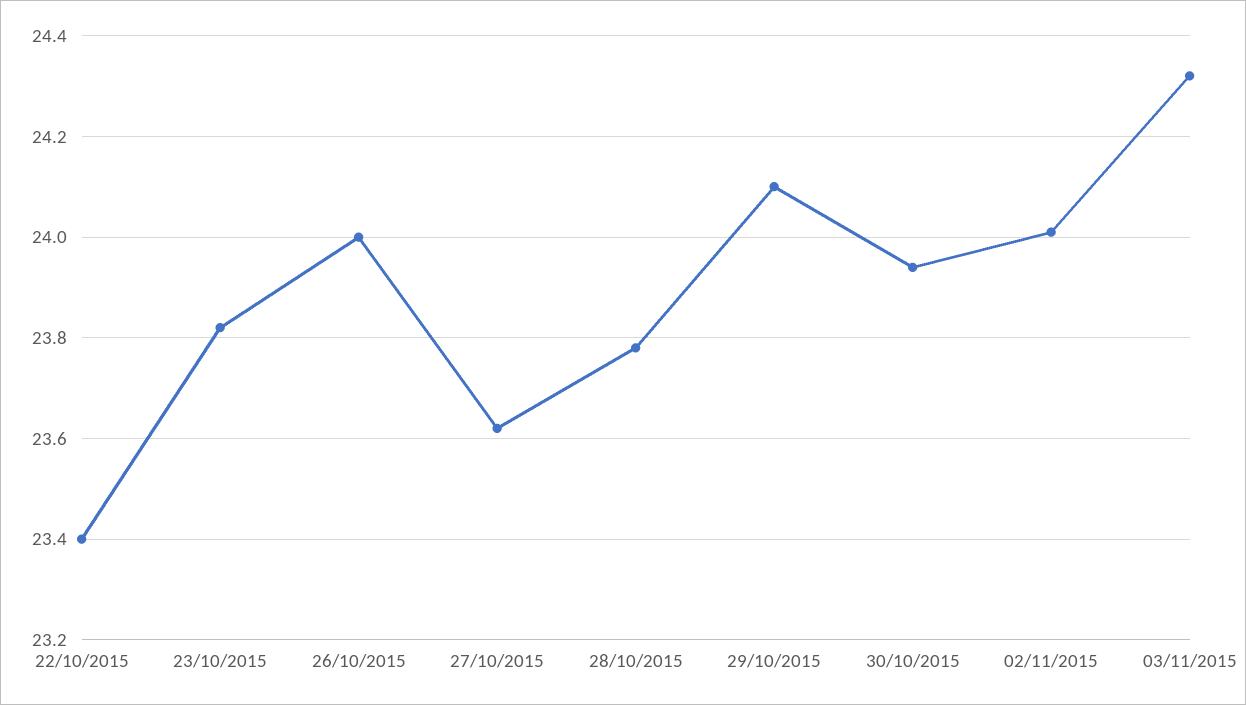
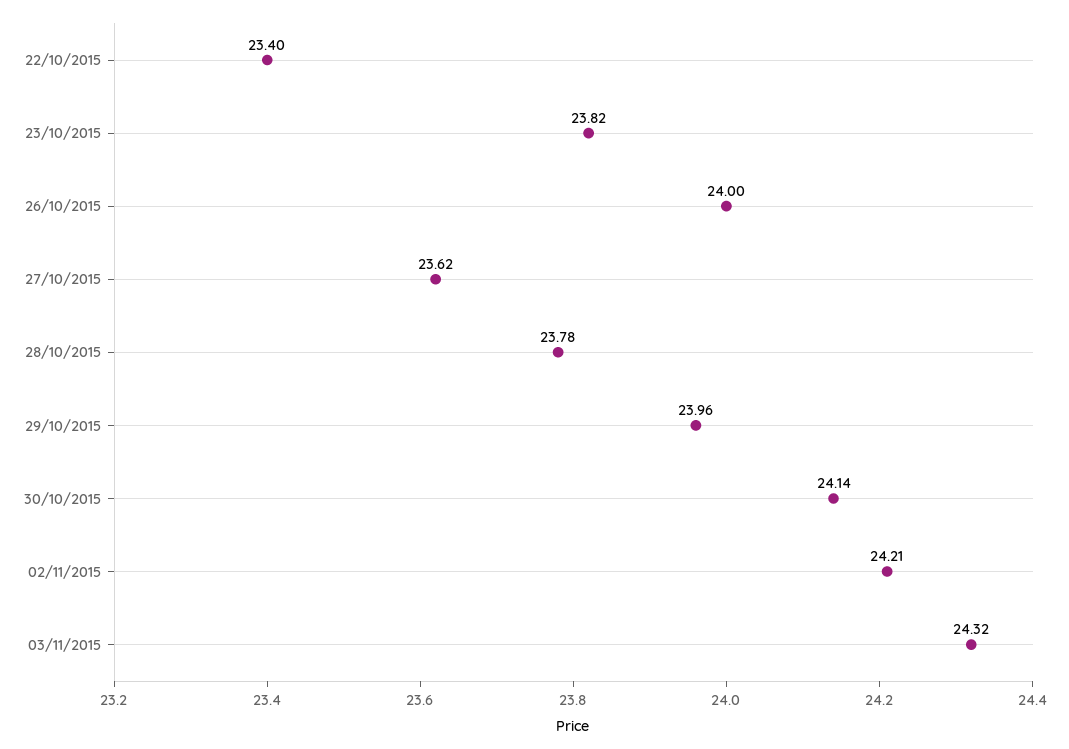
29/10/2015: 24.1 -> 23.96
30/10/2015: 23.95 -> 24.14
02/11/2015: 24 -> 24.21

